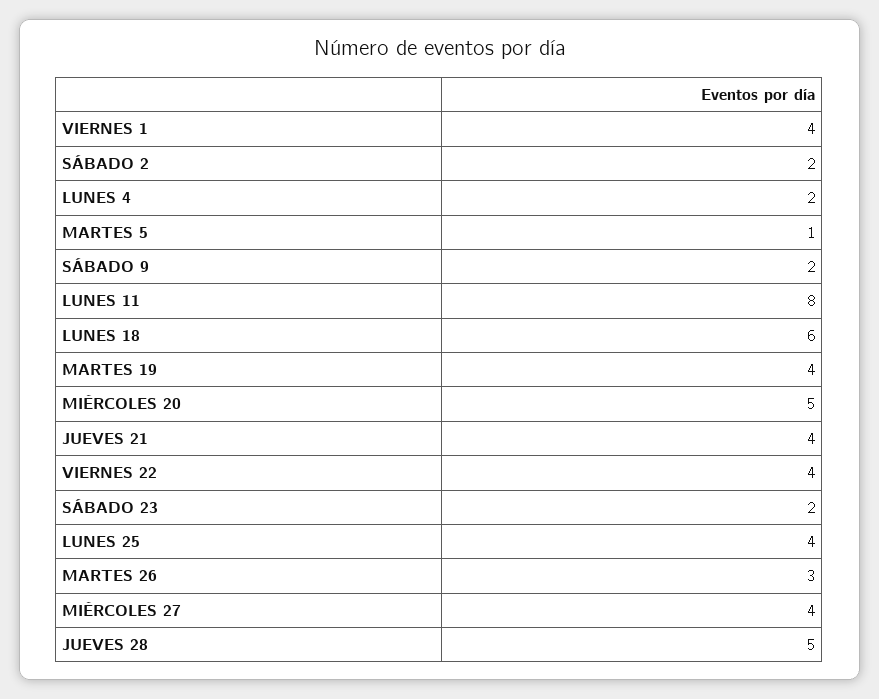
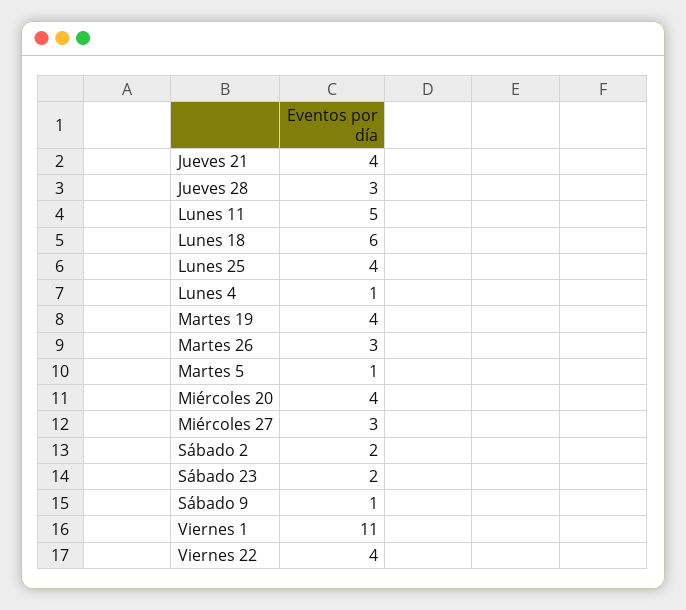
VIERNES 1: 4 -> 11
LUNES 4: 2 -> 1
SÁBADO 9: 2 -> 1
LUNES 11: 8 -> 5
MIÉRCOLES 20: 5 -> 4
MIÉRCOLES 27: 4 -> 3
JUEVES 28: 5 -> 3

